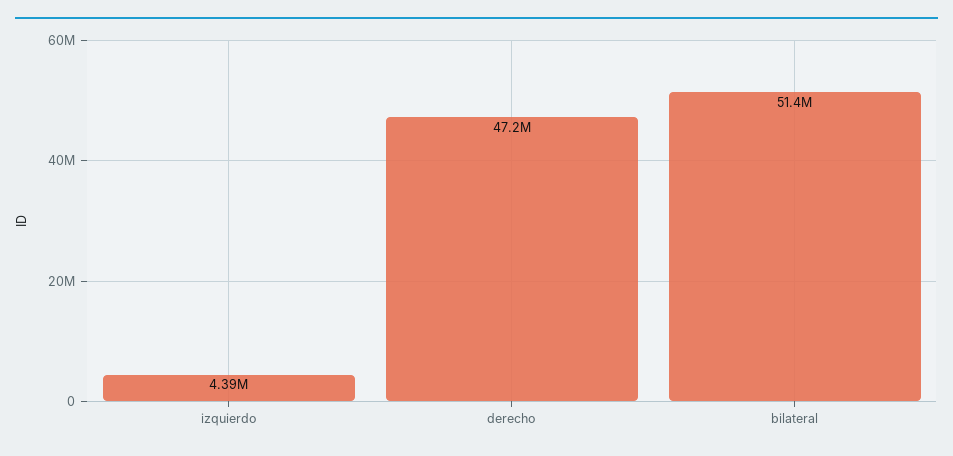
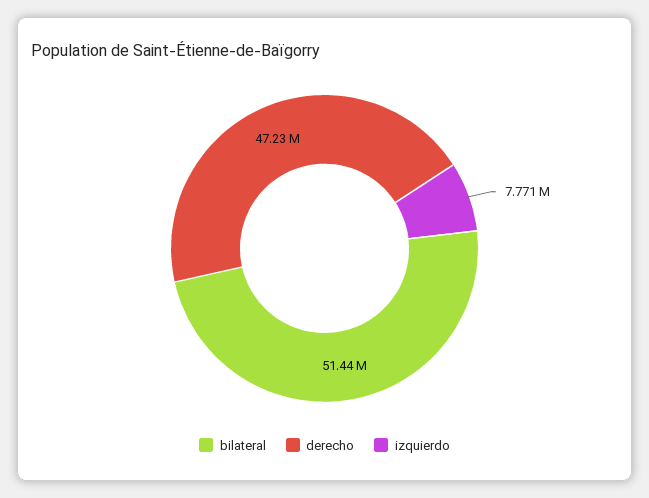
izquierdo: 4390000 -> 7771000

